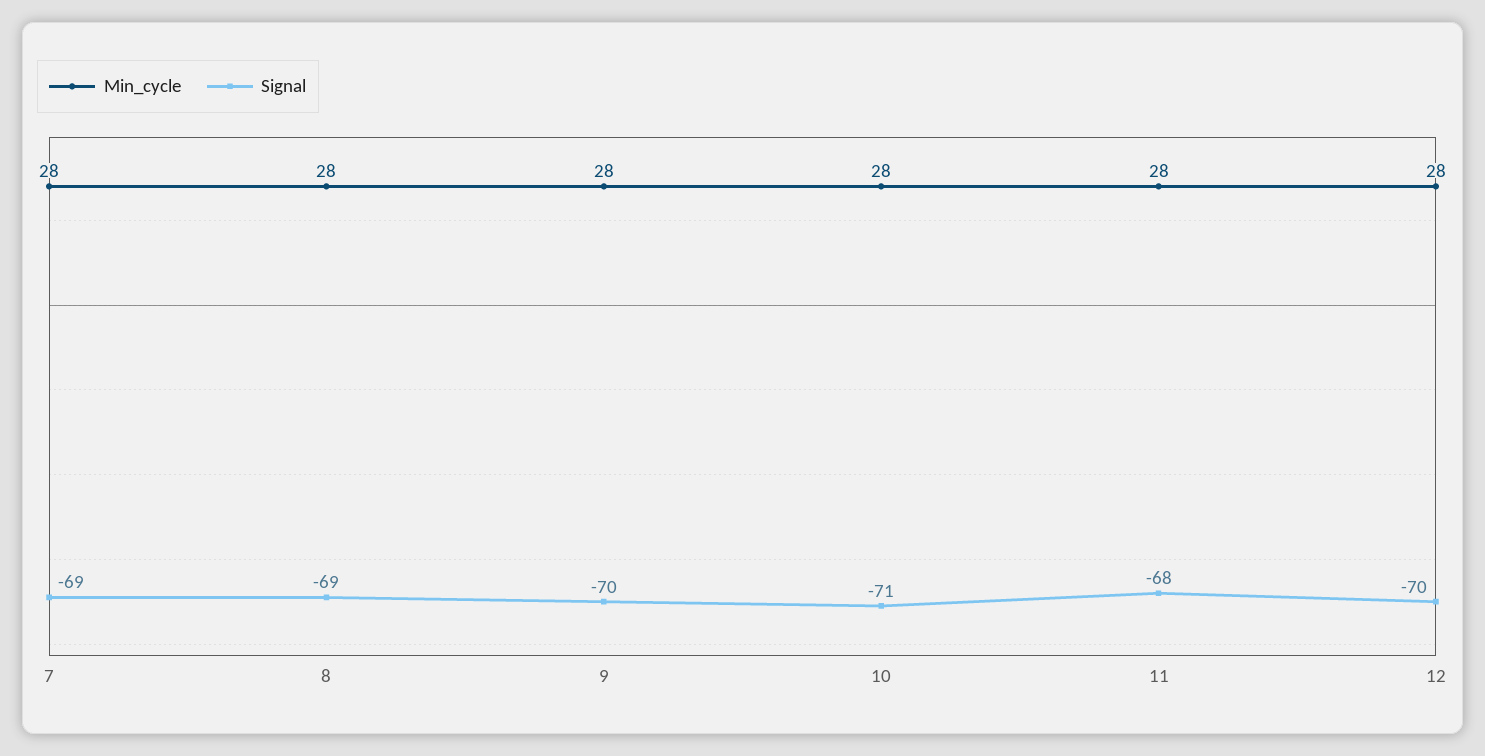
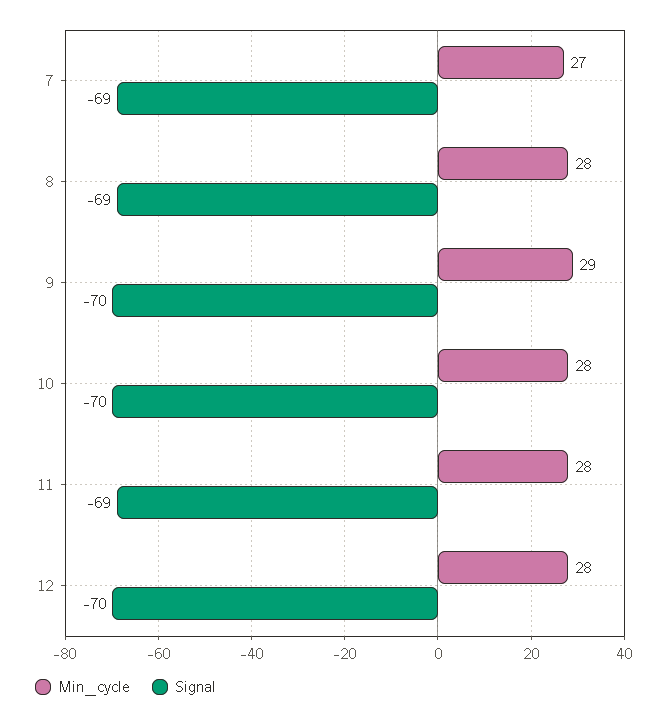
Min_cycle, 7: 28 -> 27
Min_cycle, 9: 28 -> 29
Signal, 10: -71 -> -70
Signal, 11: -68 -> -69

